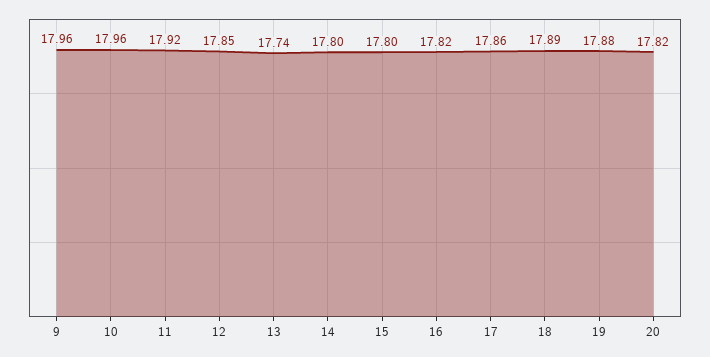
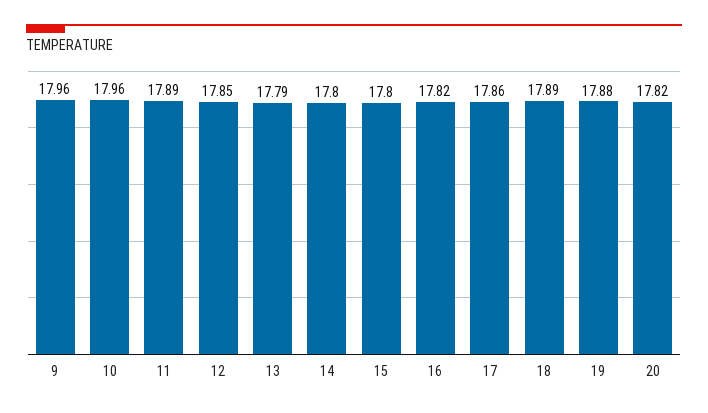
11: 17.92 -> 17.89
13: 17.74 -> 17.79

